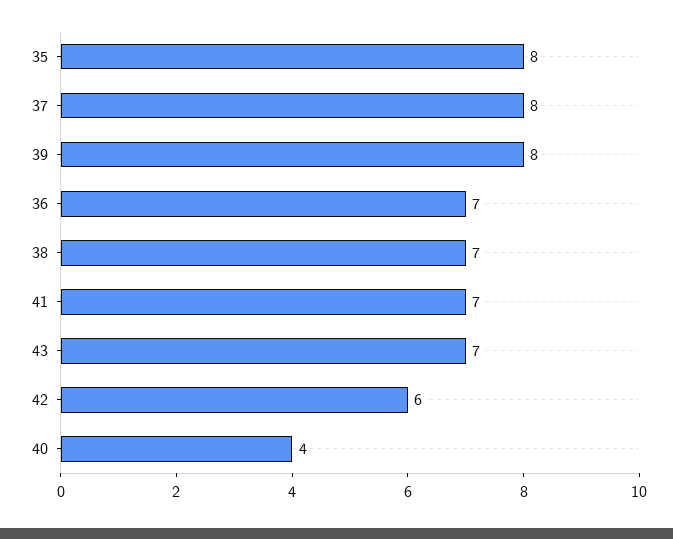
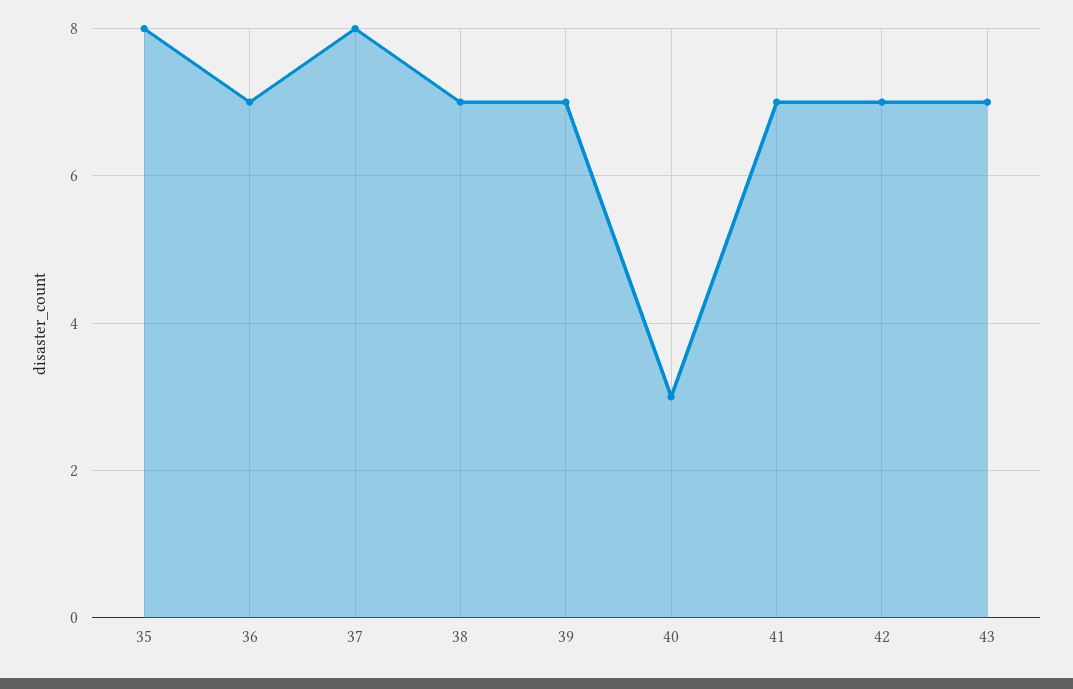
39: 8 -> 7
42: 6 -> 7
40: 4 -> 3

